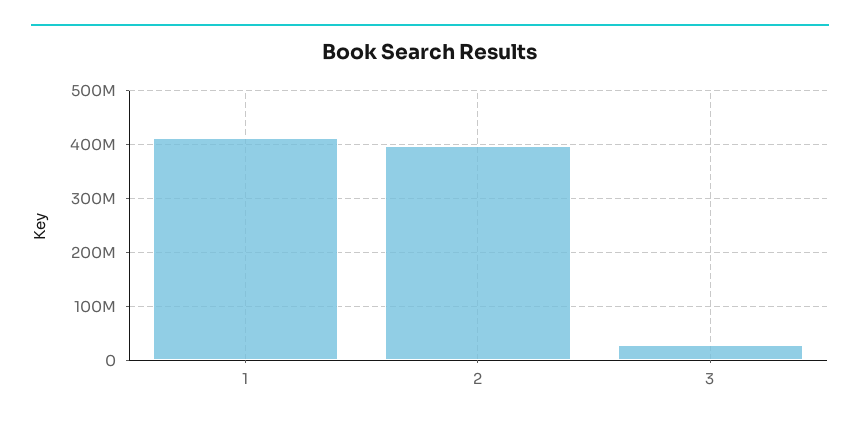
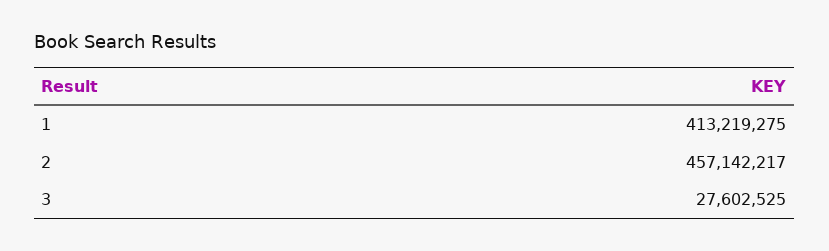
2: 400000000 -> 457142217

